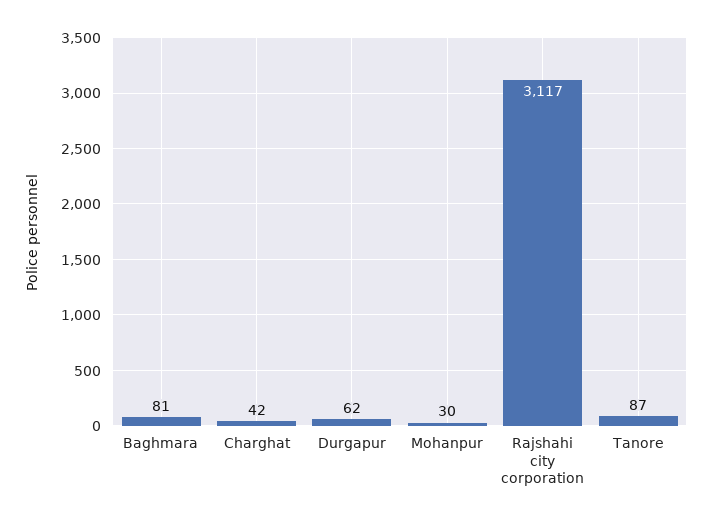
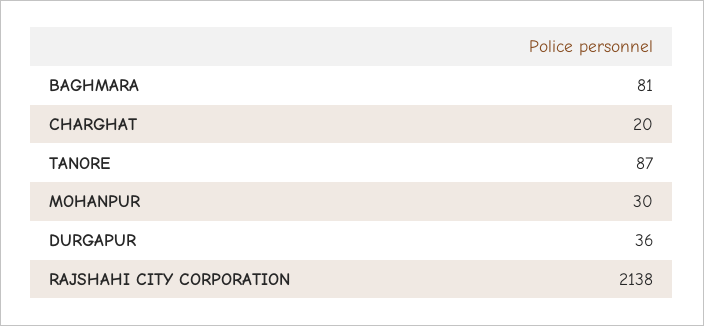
Charghat: 42 -> 20
Durgapur: 62 -> 36
Rajshahi city corporation: 3117 -> 2138

